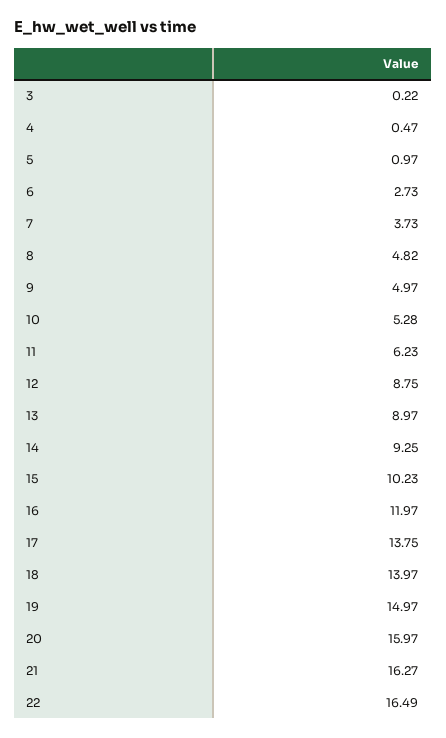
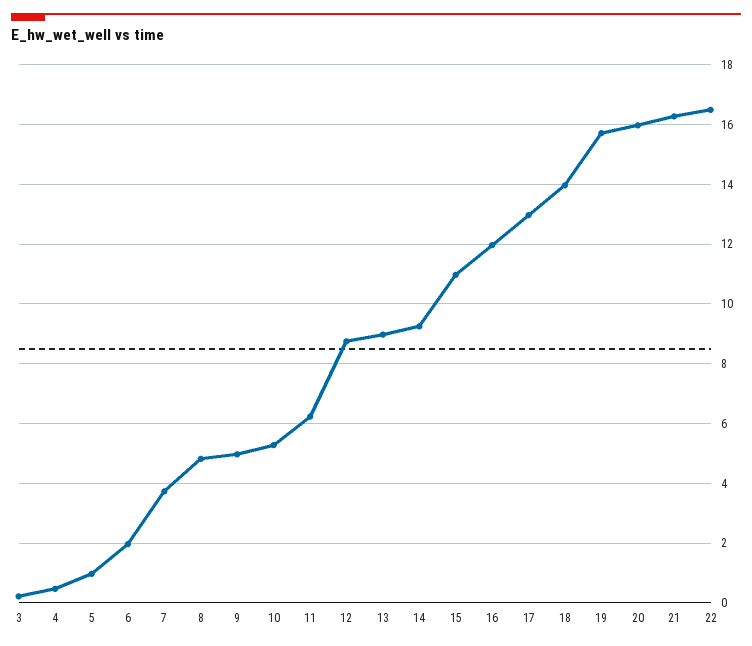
6: 2.73 -> 2
15: 10.23 -> 11
17: 13.75 -> 13
19: 14.97 -> 15.75

